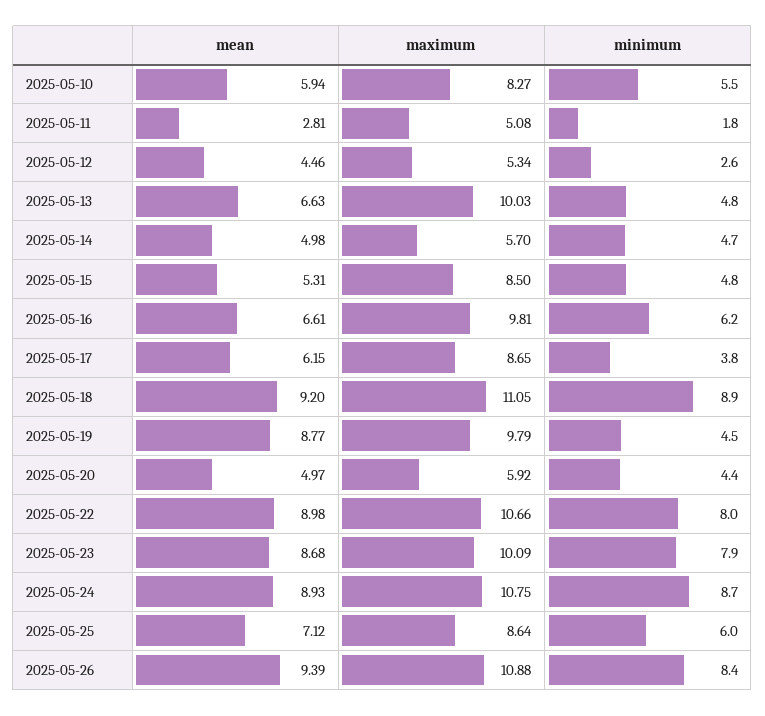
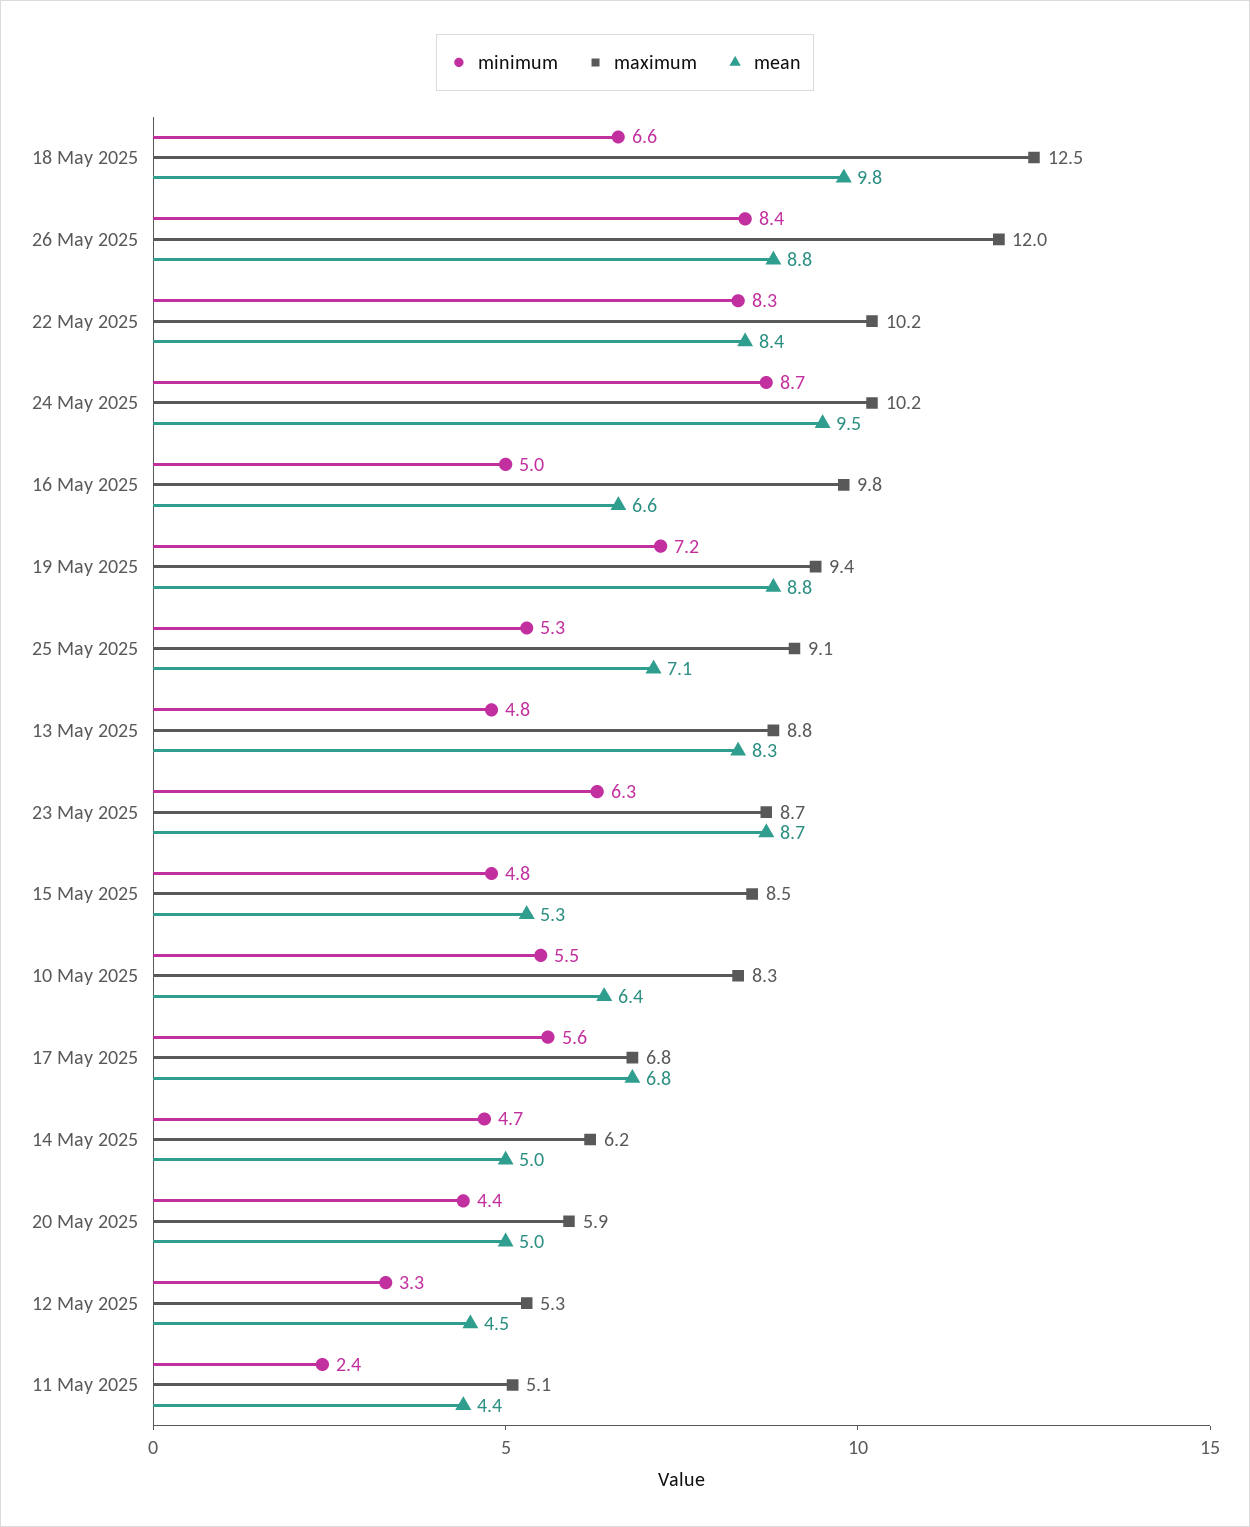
mean, 2025-05-10: 5.94 -> 6.4
mean, 2025-05-11: 2.81 -> 4.4
minimum, 2025-05-11: 1.8 -> 2.4
minimum, 2025-05-12: 2.6 -> 3.3
mean, 2025-05-13: 6.63 -> 8.3
maximum, 2025-05-13: 10.03 -> 8.8
maximum, 2025-05-14: 5.7 -> 6.2
minimum, 2025-05-16: 6.2 -> 5
mean, 2025-05-17: 6.15 -> 6.8
maximum, 2025-05-17: 8.65 -> 6.8
minimum, 2025-05-17: 3.8 -> 5.6
mean, 2025-05-18: 9.2 -> 9.8
maximum, 2025-05-18: 11.05 -> 12.5
minimum, 2025-05-18: 8.9 -> 6.6
maximum, 2025-05-19: 9.79 -> 9.4
minimum, 2025-05-19: 4.5 -> 7.2
mean, 2025-05-22: 8.98 -> 8.4
maximum, 2025-05-22: 10.66 -> 10.2
minimum, 2025-05-22: 8 -> 8.3
maximum, 2025-05-23: 10.09 -> 8.7
minimum, 2025-05-23: 7.9 -> 6.3
mean, 2025-05-24: 8.93 -> 9.5
maximum, 2025-05-24: 10.75 -> 10.2
maximum, 2025-05-25: 8.64 -> 9.1
minimum, 2025-05-25: 6 -> 5.3
mean, 2025-05-26: 9.39 -> 8.8
maximum, 2025-05-26: 10.88 -> 12

